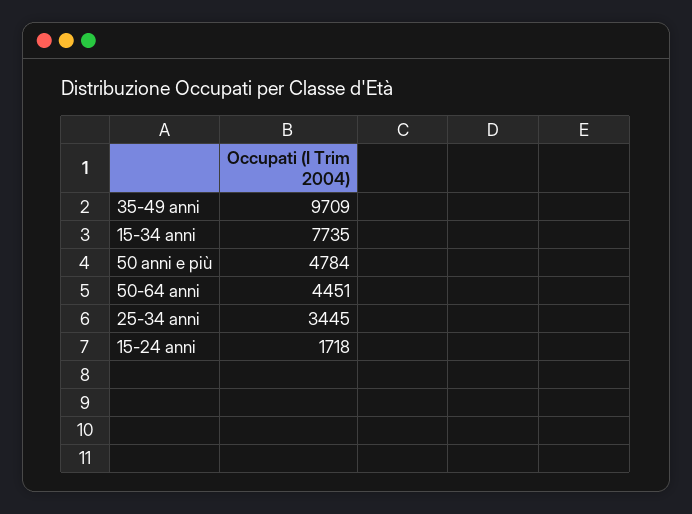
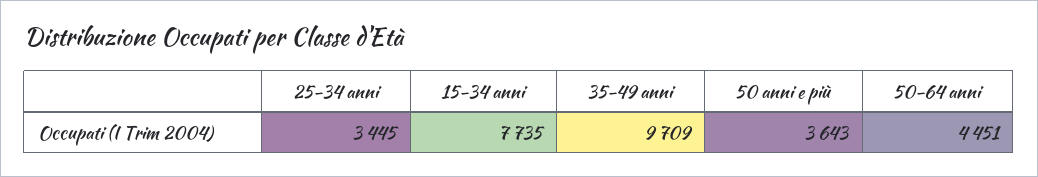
50 anni e più: 4784 -> 3643
15-24 anni: 1718 -> none

